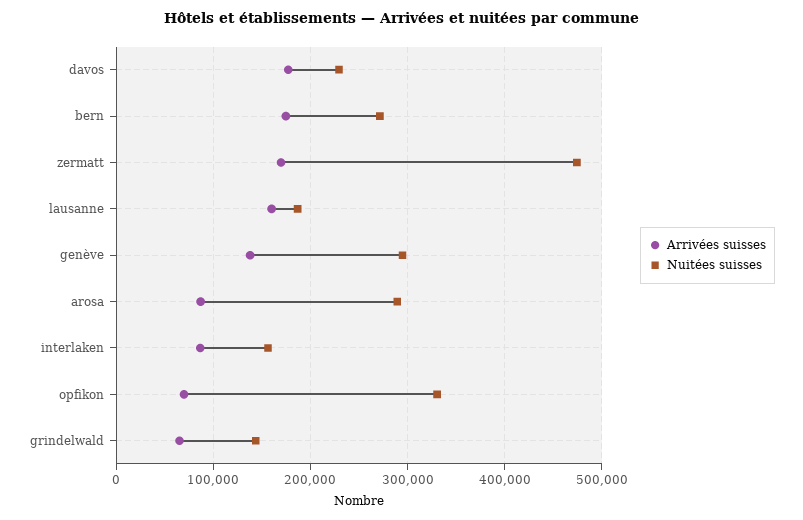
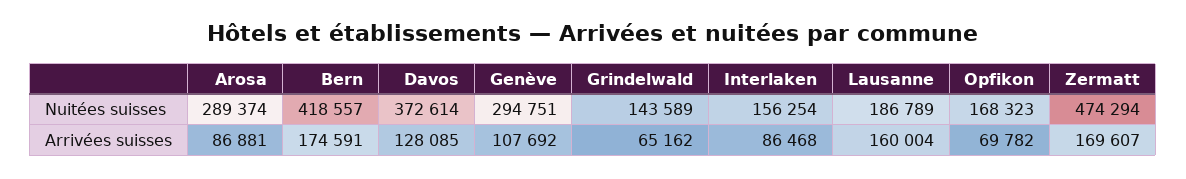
Arrivées suisses, davos: 180000 -> 128085
Nuitées suisses, davos: 230000 -> 372614
Nuitées suisses, bern: 270000 -> 418557
Arrivées suisses, genève: 140000 -> 107692
Nuitées suisses, opfikon: 330000 -> 168323

